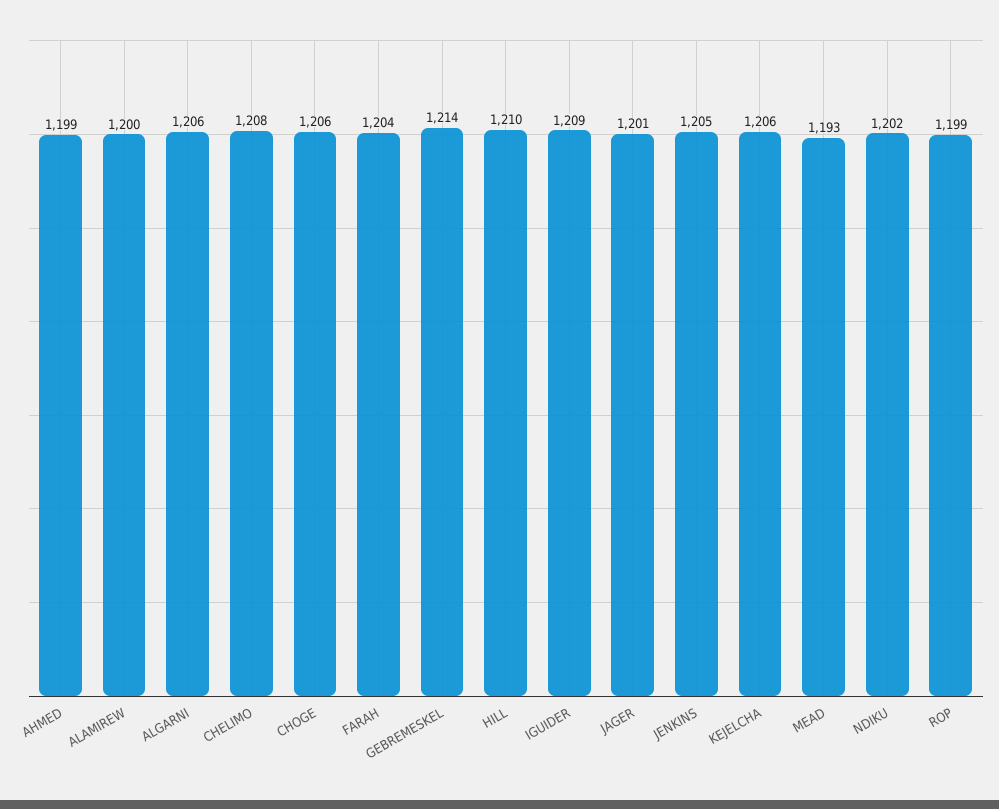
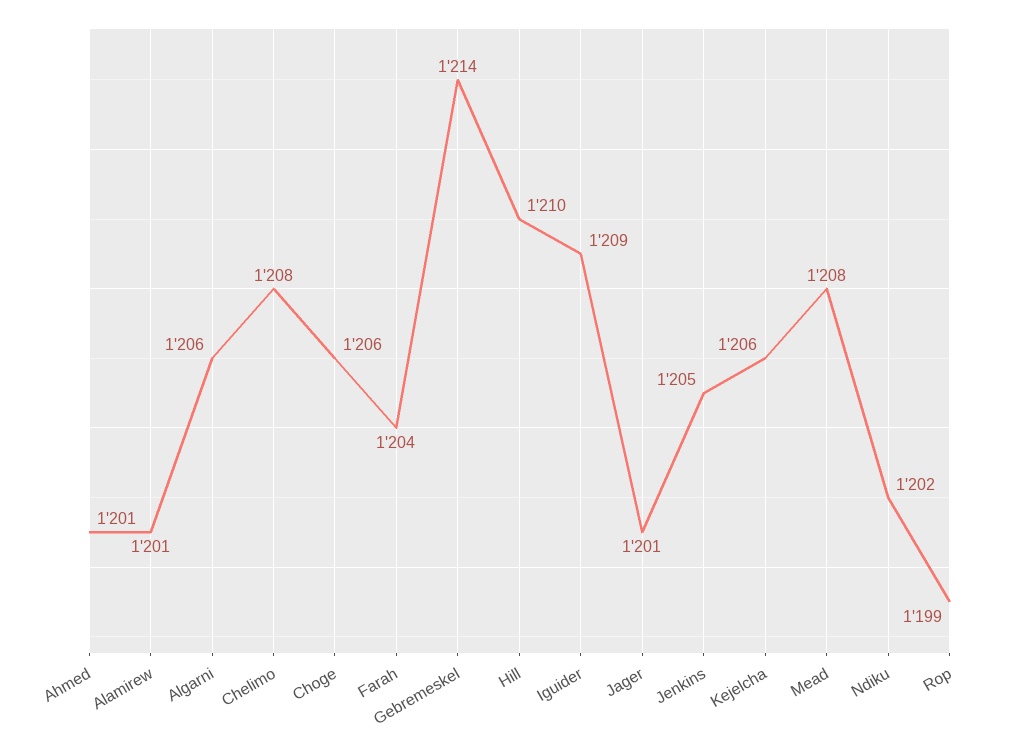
AHMED: 1199 -> 1201
ALAMIREW: 1200 -> 1201
MEAD: 1193 -> 1208

